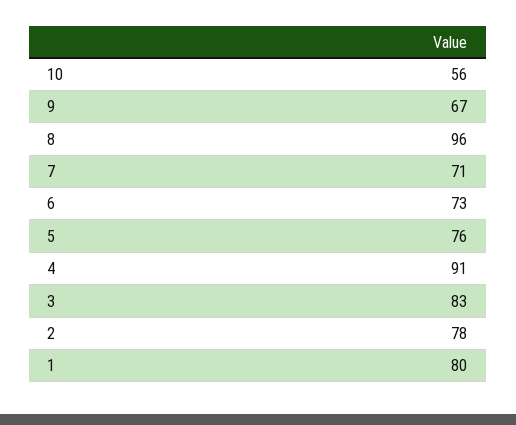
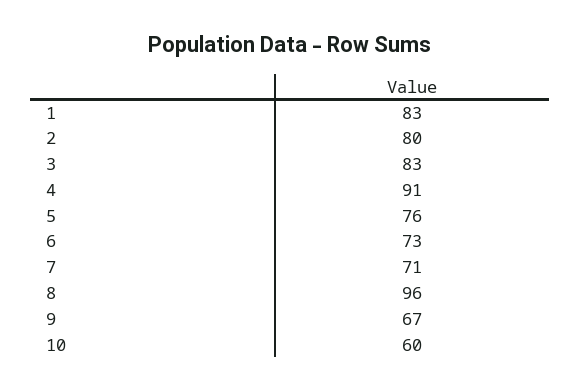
10: 56 -> 60
2: 78 -> 80
1: 80 -> 83

